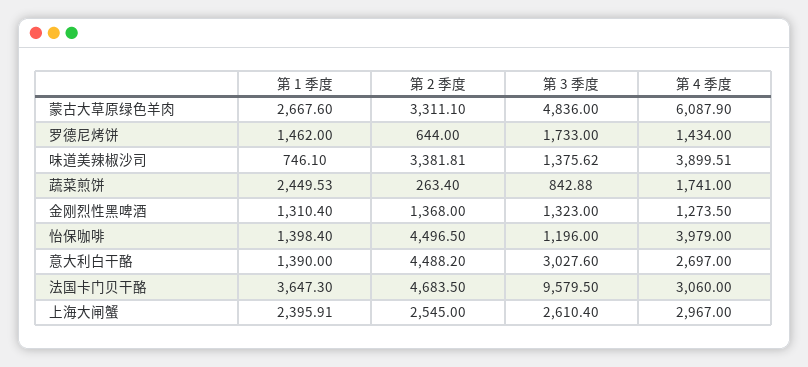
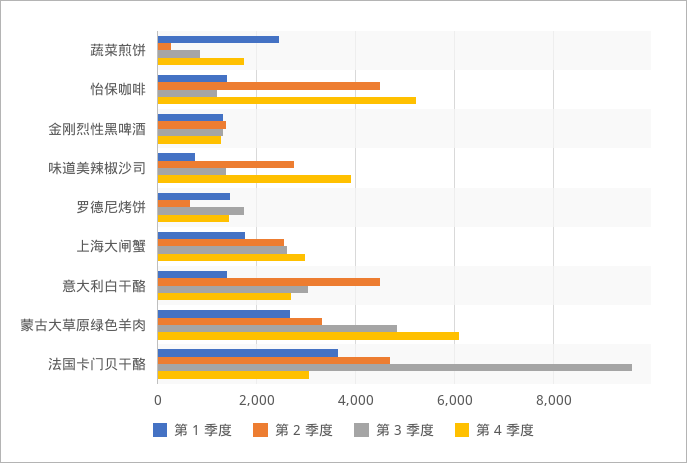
第 2 季度, 味道美辣椒沙司: 3381.81 -> 2800
第 4 季度, 怡保咖啡: 3979 -> 5200
第 1 季度, 上海大闸蟹: 2395.91 -> 1800

